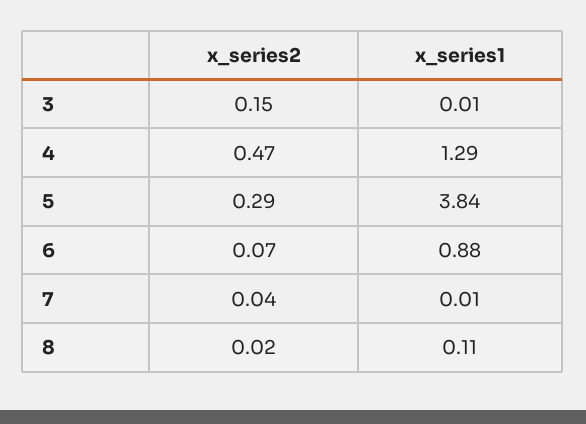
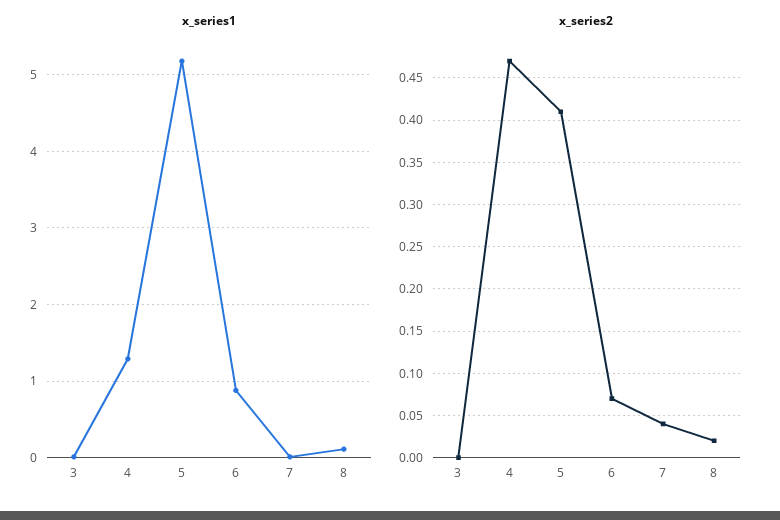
x_series2, 3: 0.15 -> 0
x_series2, 5: 0.29 -> 0.41
x_series1, 5: 3.84 -> 5.2

